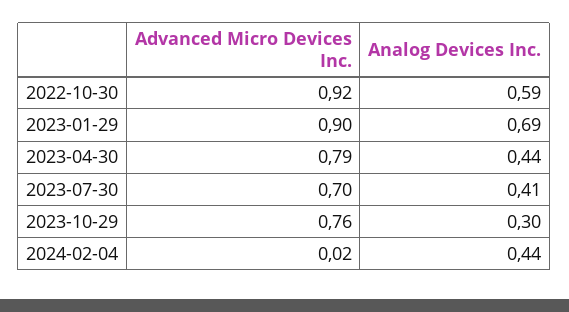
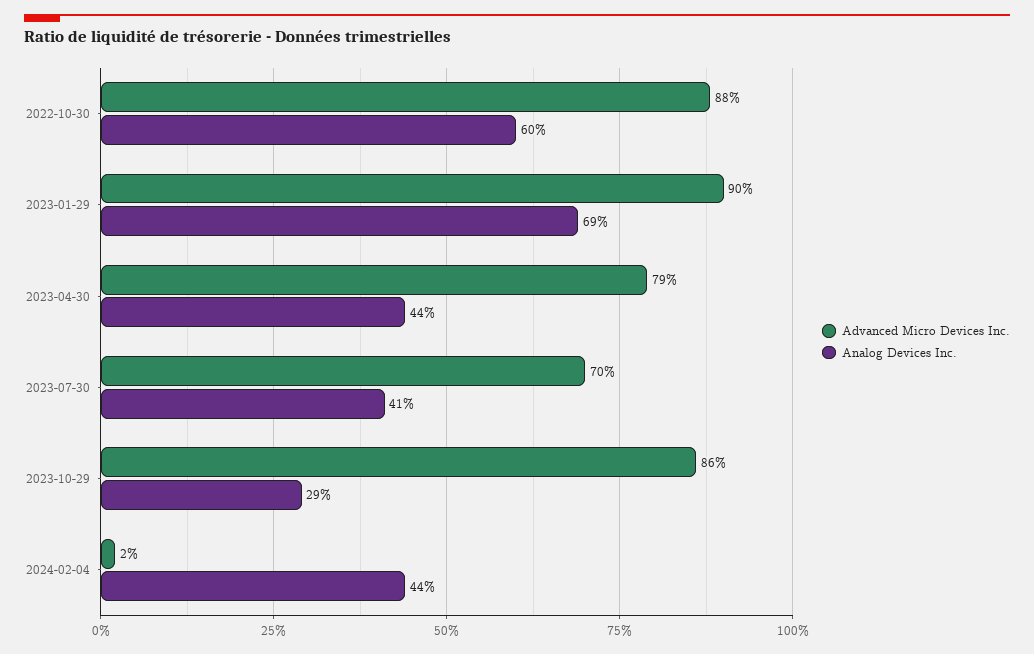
Advanced Micro Devices Inc., 2022-10-30: 0.92 -> 0.88
Analog Devices Inc., 2022-10-30: 0.59 -> 0.6
Advanced Micro Devices Inc., 2023-10-29: 0.76 -> 0.86
Analog Devices Inc., 2023-10-29: 0.3 -> 0.29

